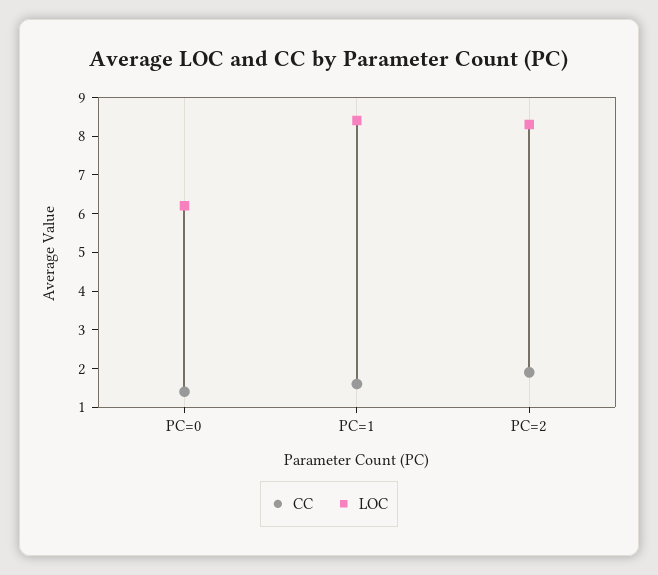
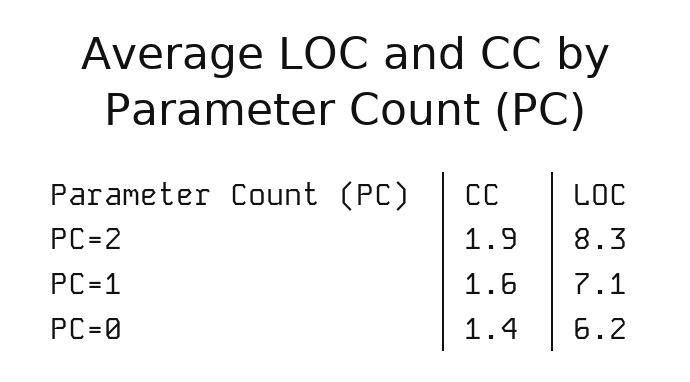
LOC, PC=1: 8.5 -> 7.1

